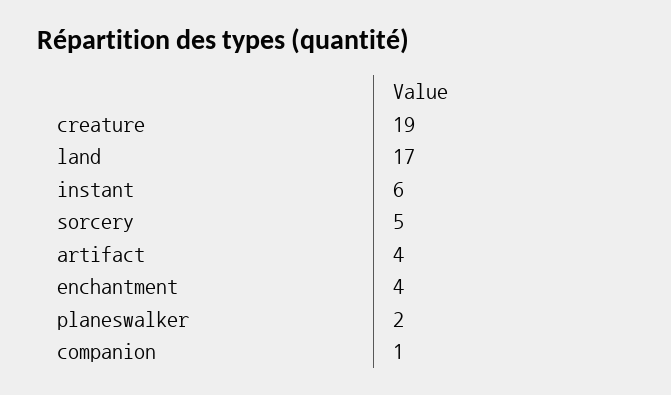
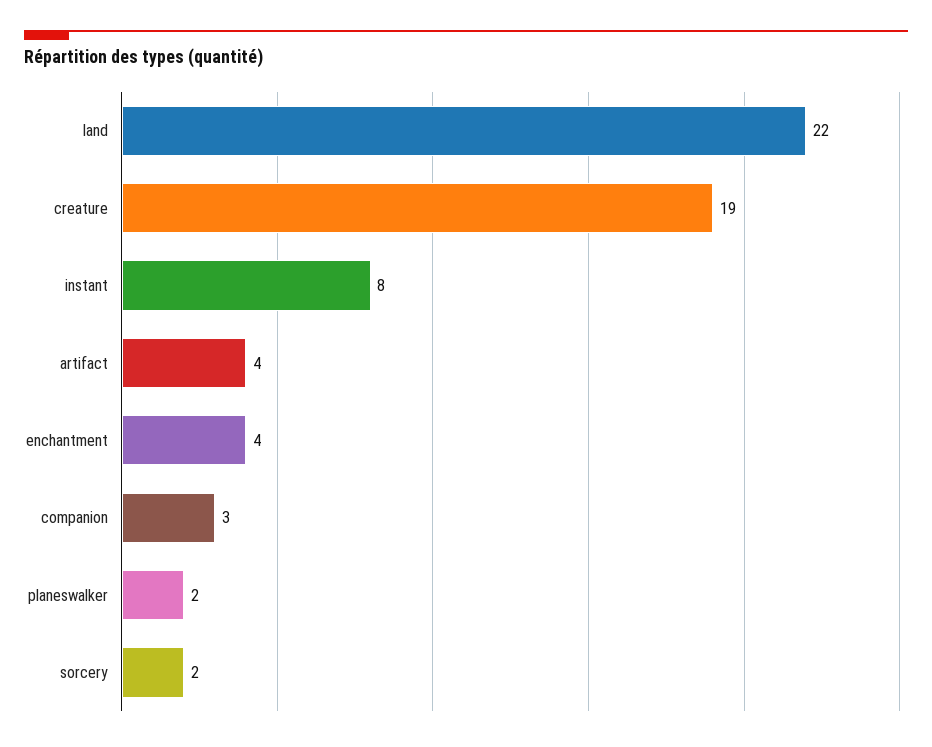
land: 17 -> 22
instant: 6 -> 8
sorcery: 5 -> 2
companion: 1 -> 3

